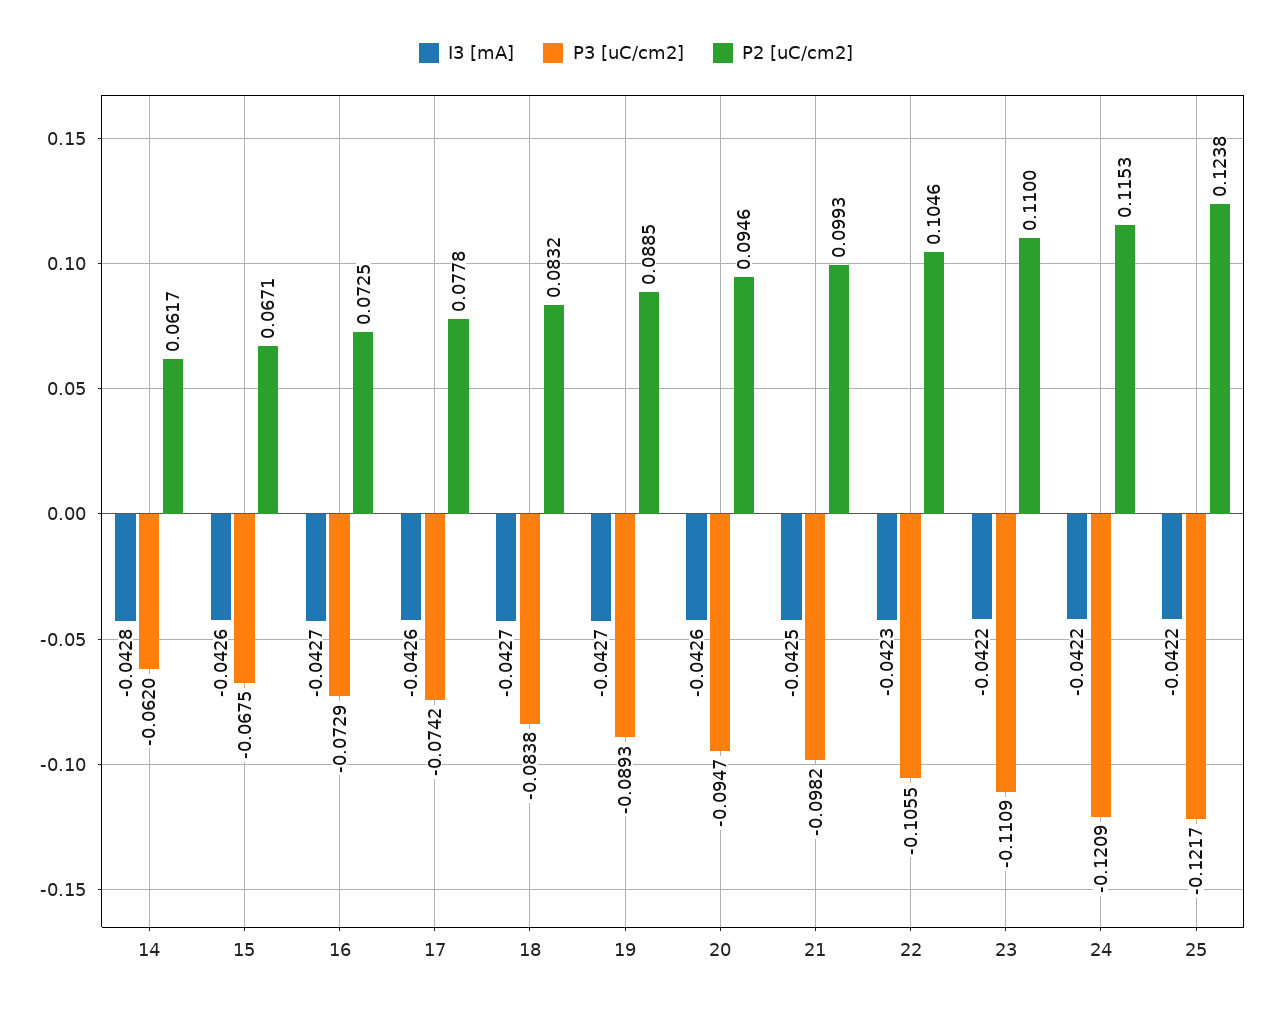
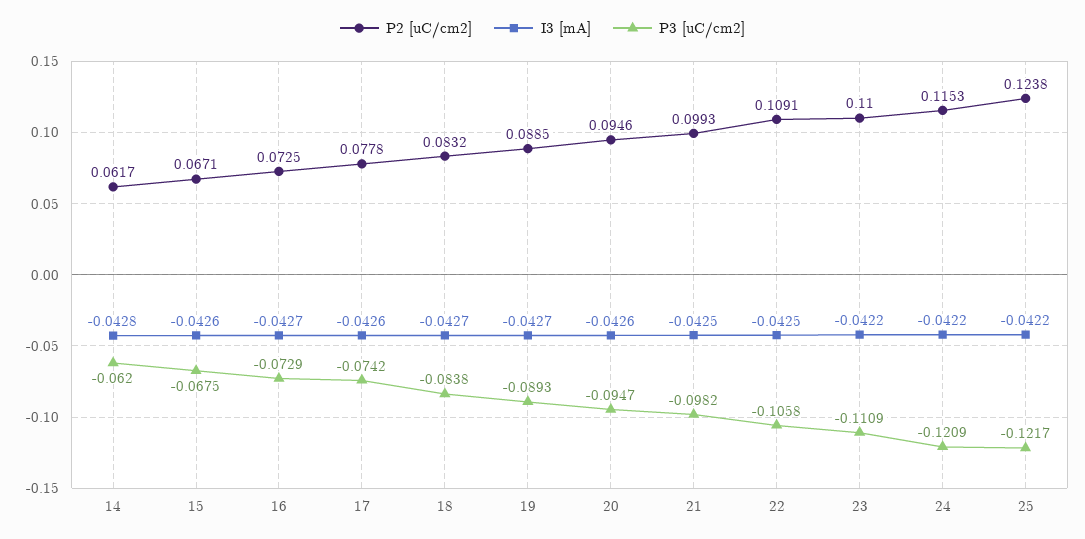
I3 [mA], 22: -0.0423 -> -0.0425
P3 [uC/cm2], 22: -0.1055 -> -0.1058
P2 [uC/cm2], 22: 0.1046 -> 0.1091

